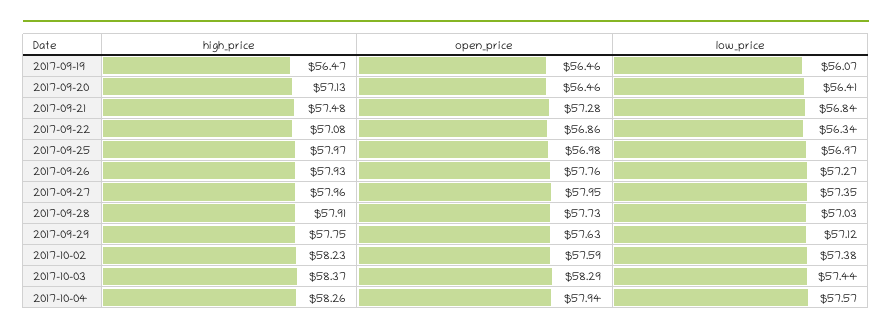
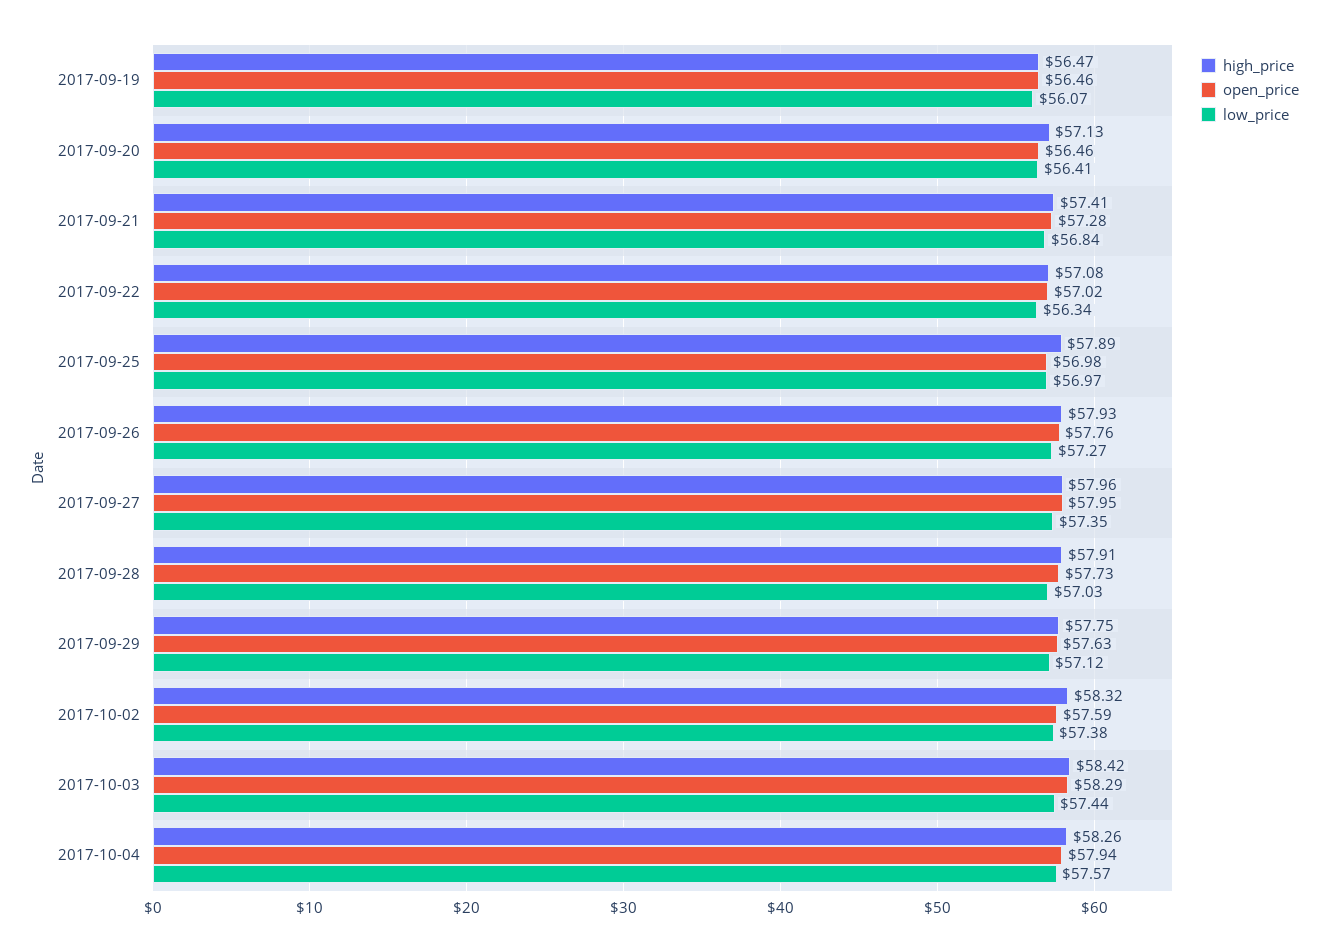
high_price, 2017-09-21: 57.48 -> 57.41
open_price, 2017-09-22: 56.86 -> 57.02
high_price, 2017-09-25: 57.97 -> 57.89
high_price, 2017-10-02: 58.23 -> 58.32
high_price, 2017-10-03: 58.37 -> 58.42

